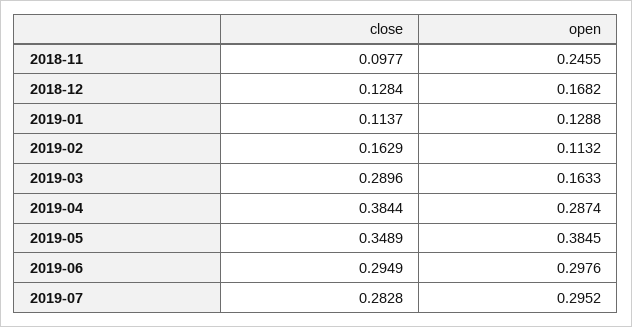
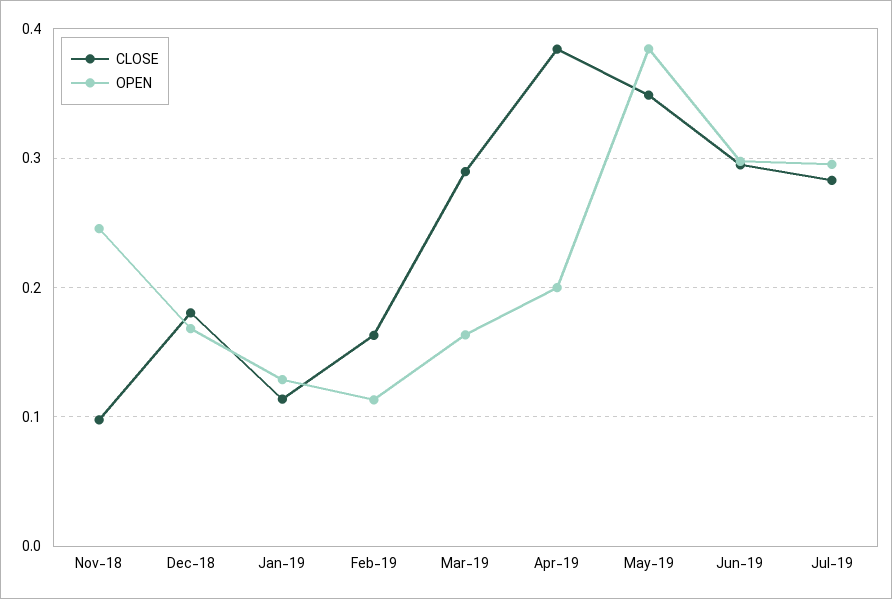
close, 2018-12: 0.1284 -> 0.18
open, 2019-04: 0.2874 -> 0.2

